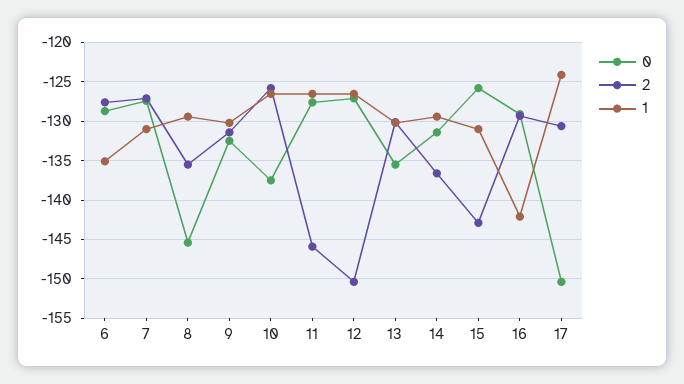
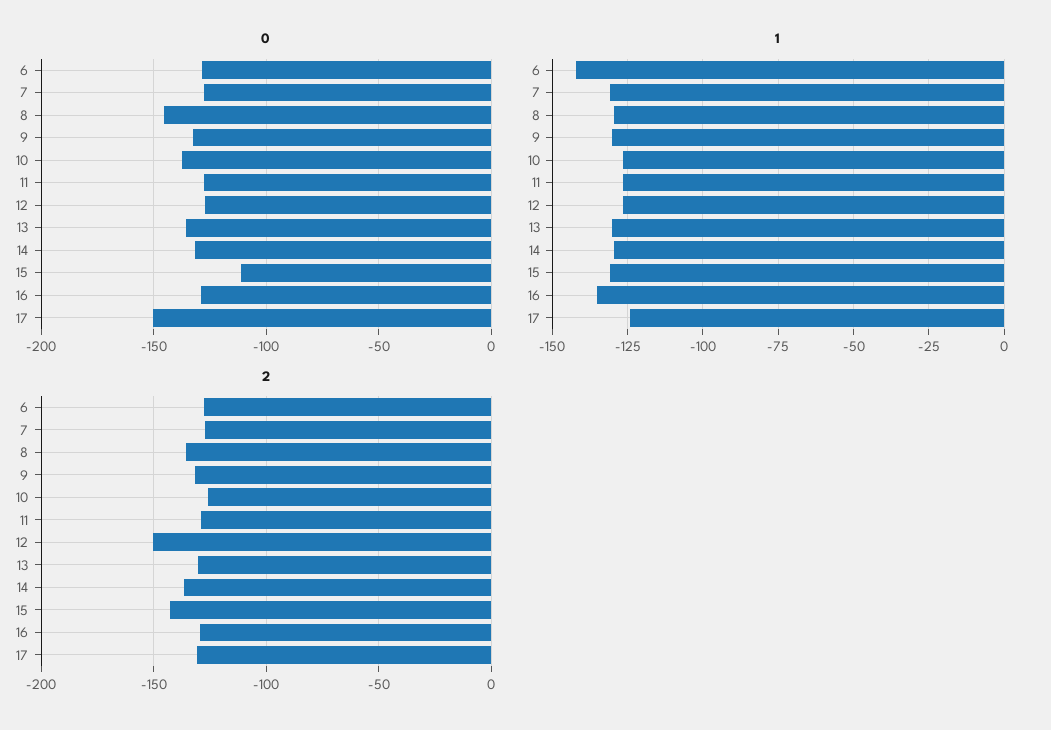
1, 6: -135 -> -142.5
2, 11: -146 -> -130
0, 15: -126 -> -110
1, 16: -142 -> -135

